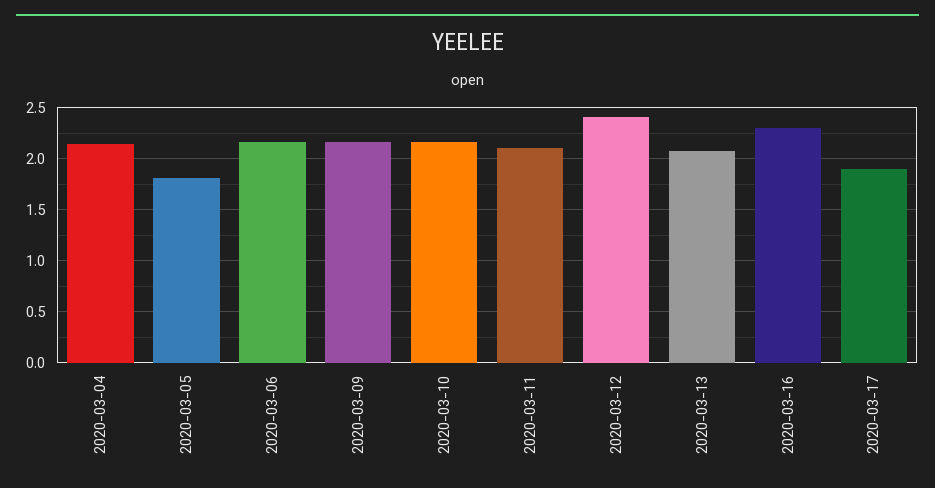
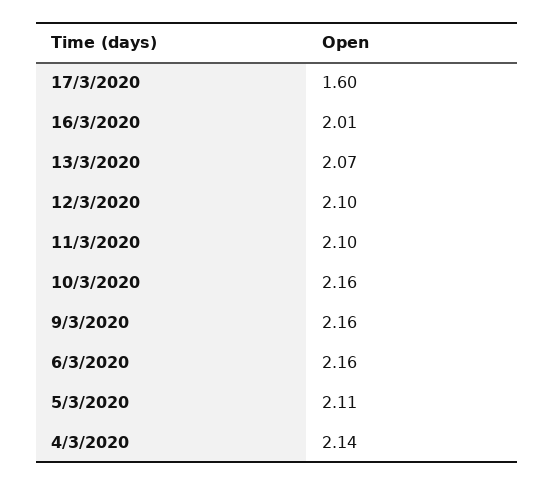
2020-03-05: 1.8 -> 2.11
2020-03-12: 2.4 -> 2.1
2020-03-16: 2.3 -> 2.01
2020-03-17: 1.9 -> 1.6

